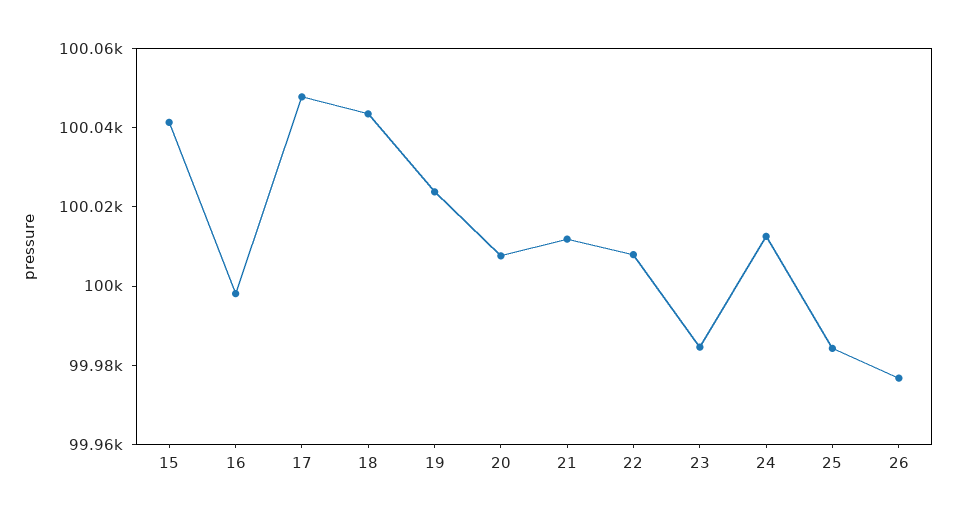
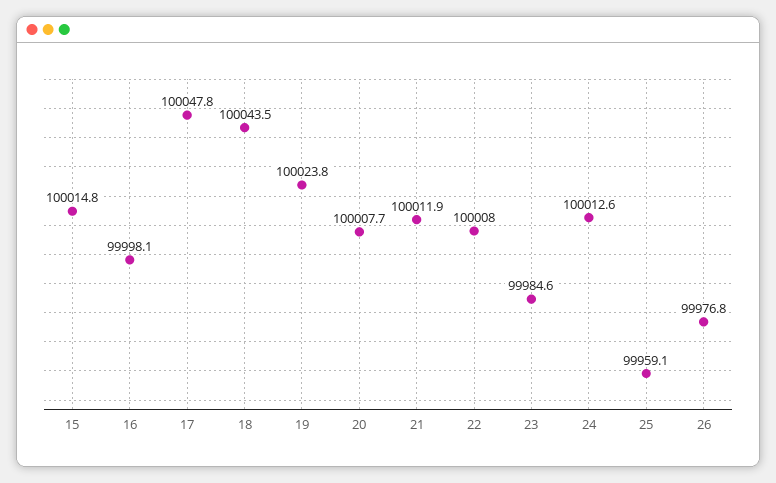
15: 100040 -> 100014.8
25: 99985 -> 99959.1

